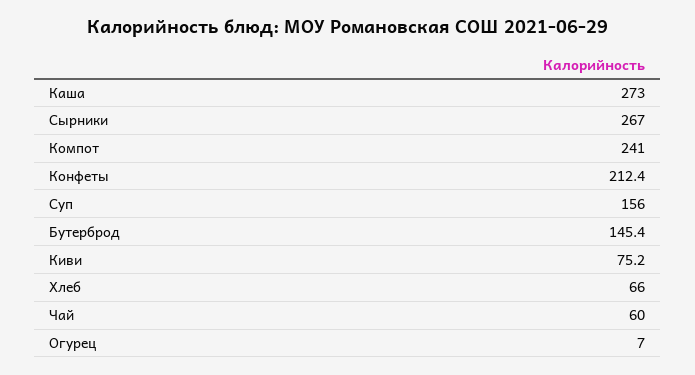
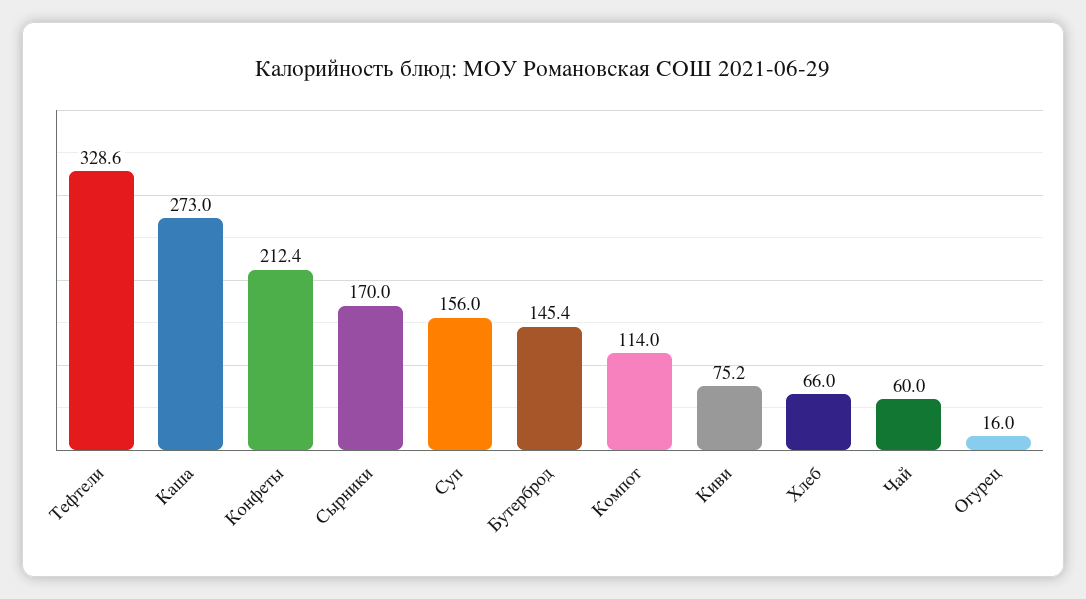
Сырники: 267 -> 170
Компот: 241 -> 114
Огурец: 7 -> 16
Тефтели: none -> 328.6

